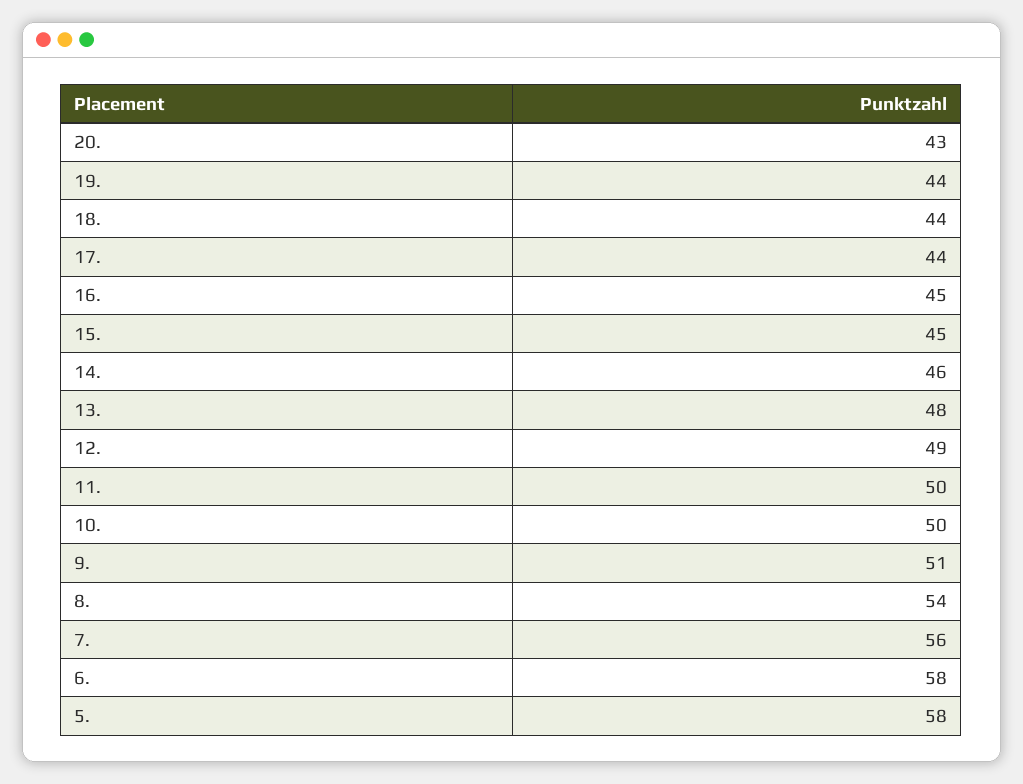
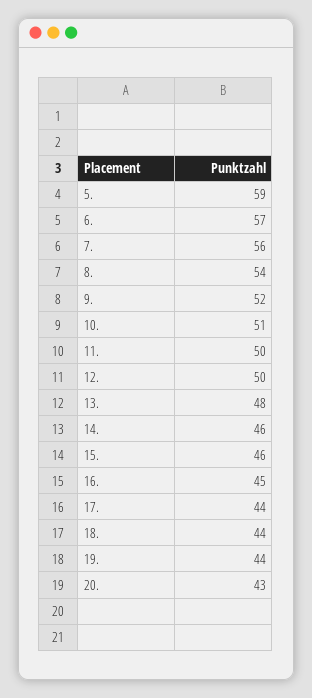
15.: 45 -> 46
12.: 49 -> 50
10.: 50 -> 51
9.: 51 -> 52
6.: 58 -> 57
5.: 58 -> 59

